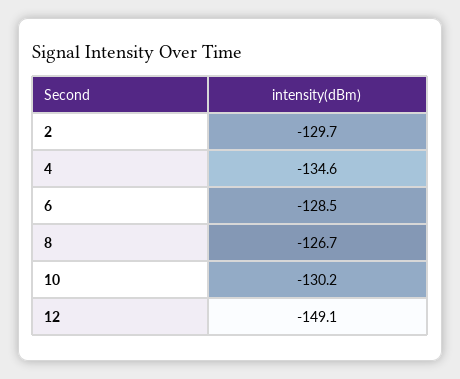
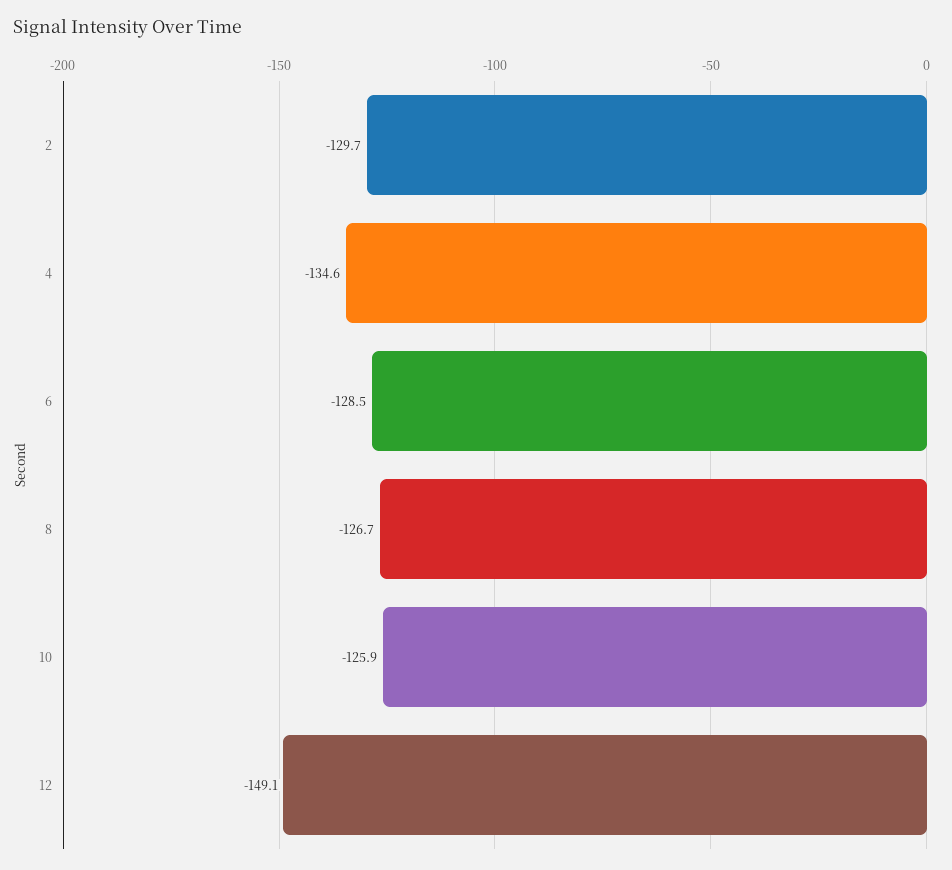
10: -130.2 -> -125.9

